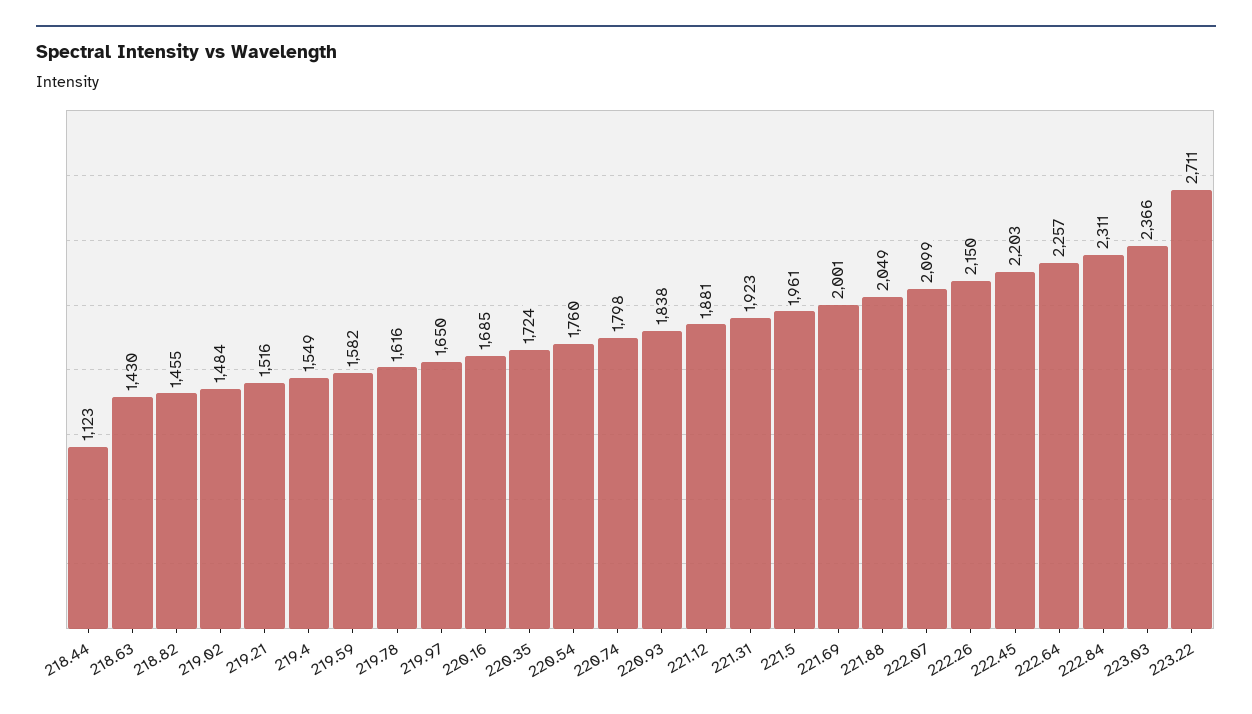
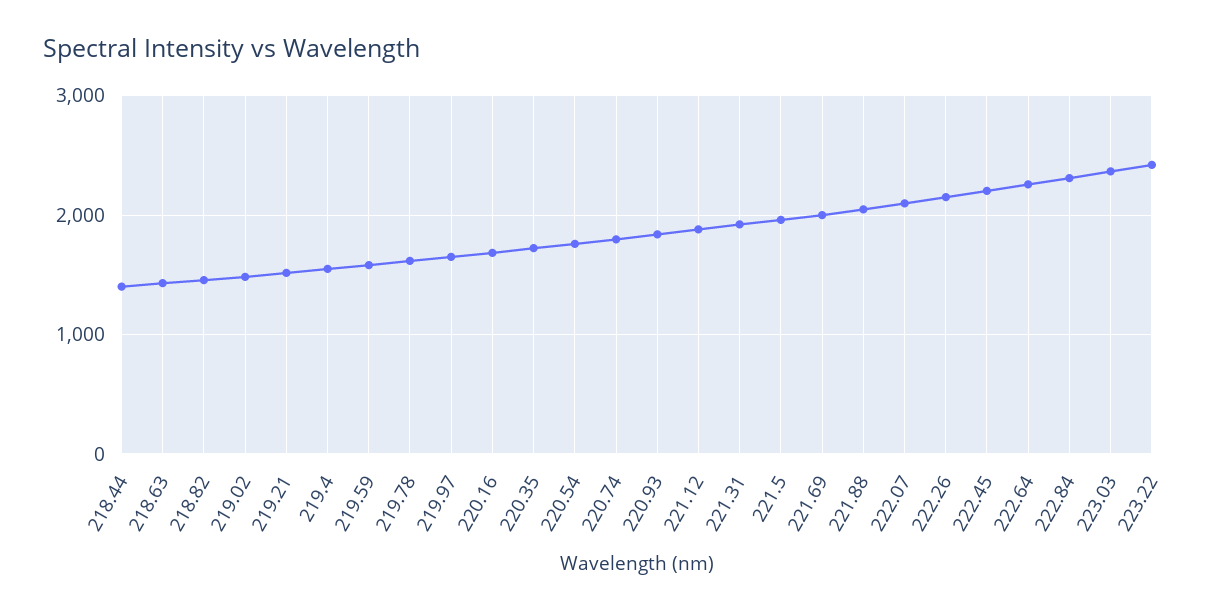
218.44: 1123 -> 1400
223.22: 2711 -> 2400

